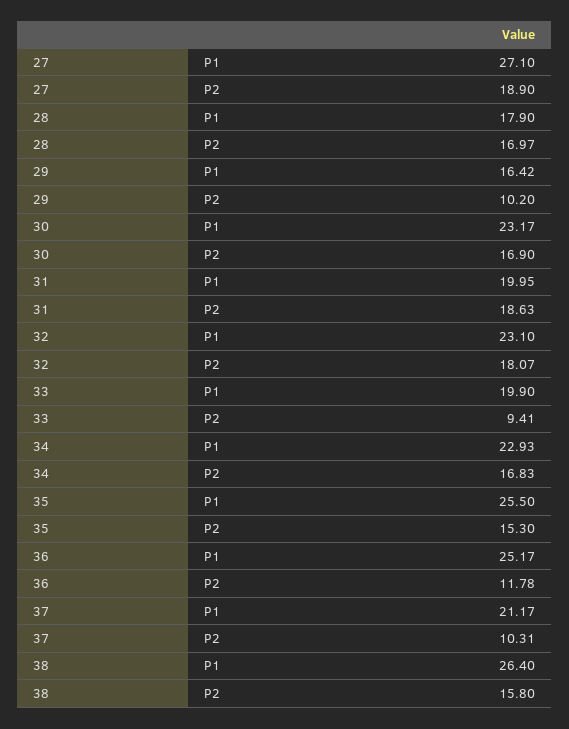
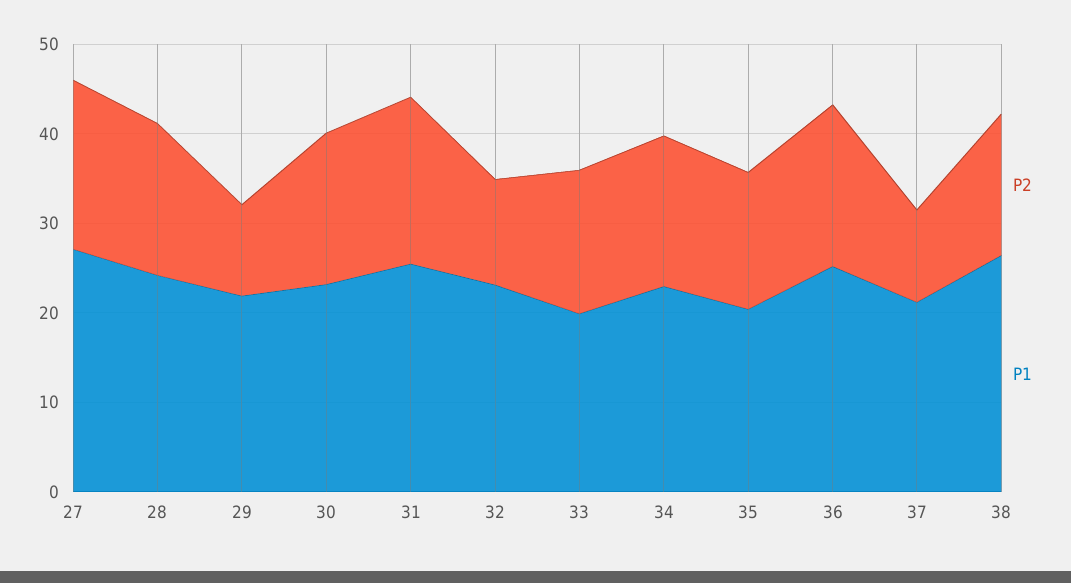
P1, 28: 17.9 -> 24
P1, 29: 16.42 -> 22
P1, 31: 19.95 -> 26
P2, 32: 18.07 -> 12
P2, 33: 9.41 -> 16
P1, 35: 25.5 -> 20
P2, 36: 11.78 -> 18

